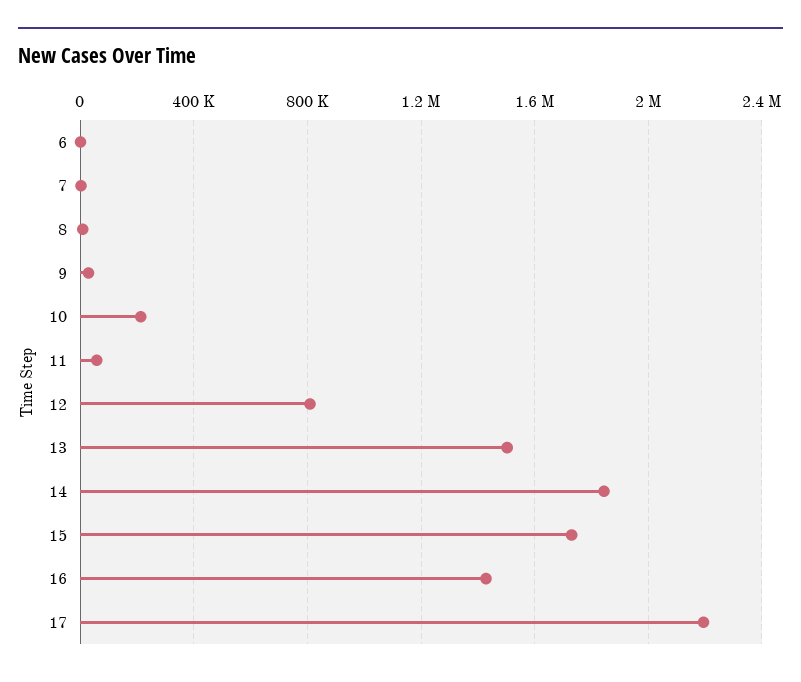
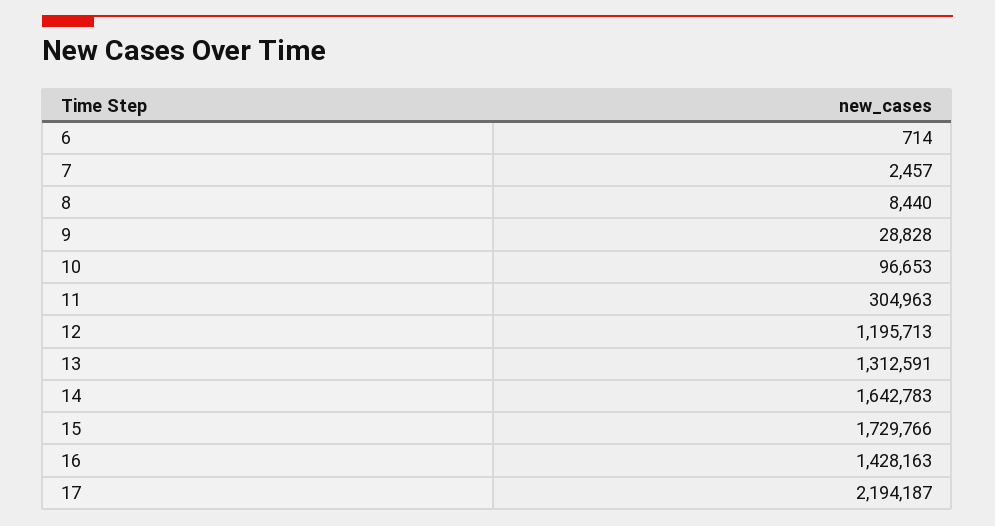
10: 200000 -> 96653
11: 50000 -> 304963
12: 800000 -> 1195713
13: 1500000 -> 1312591
14: 1850000 -> 1642783

